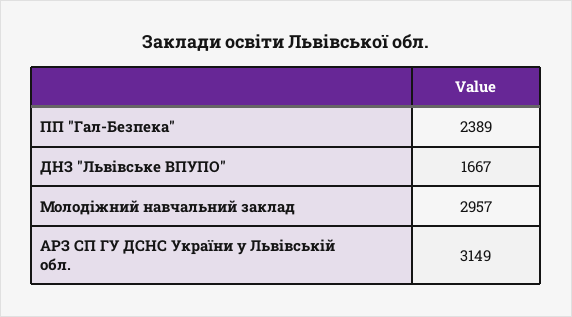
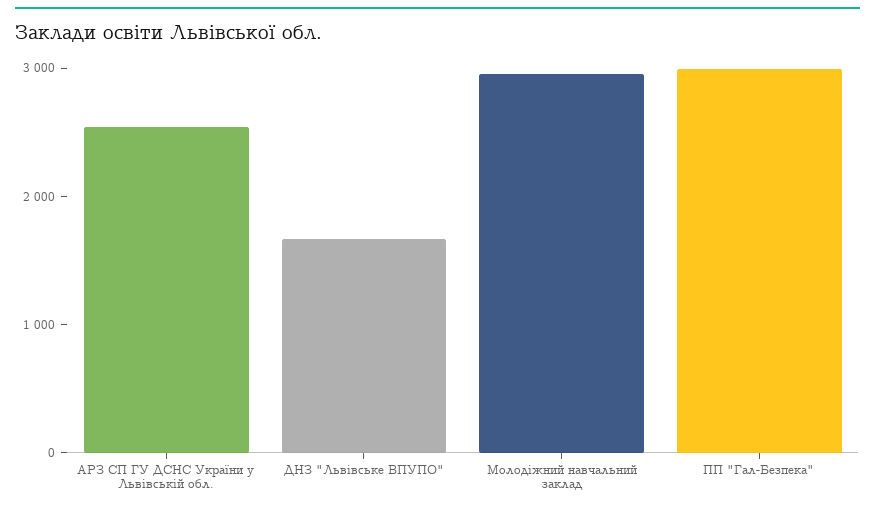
ПП "Гал-Безпека": 2389 -> 3000
АРЗ СП ГУ ДСНС України у Львівській обл.: 3149 -> 2600

